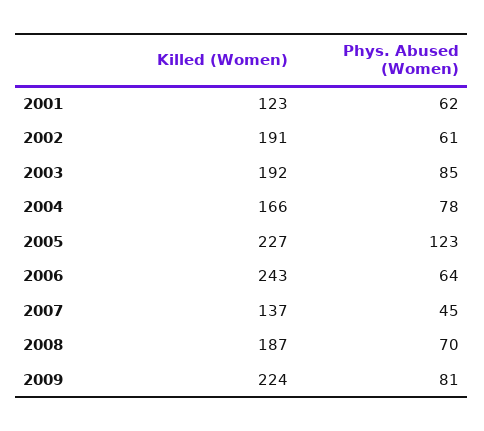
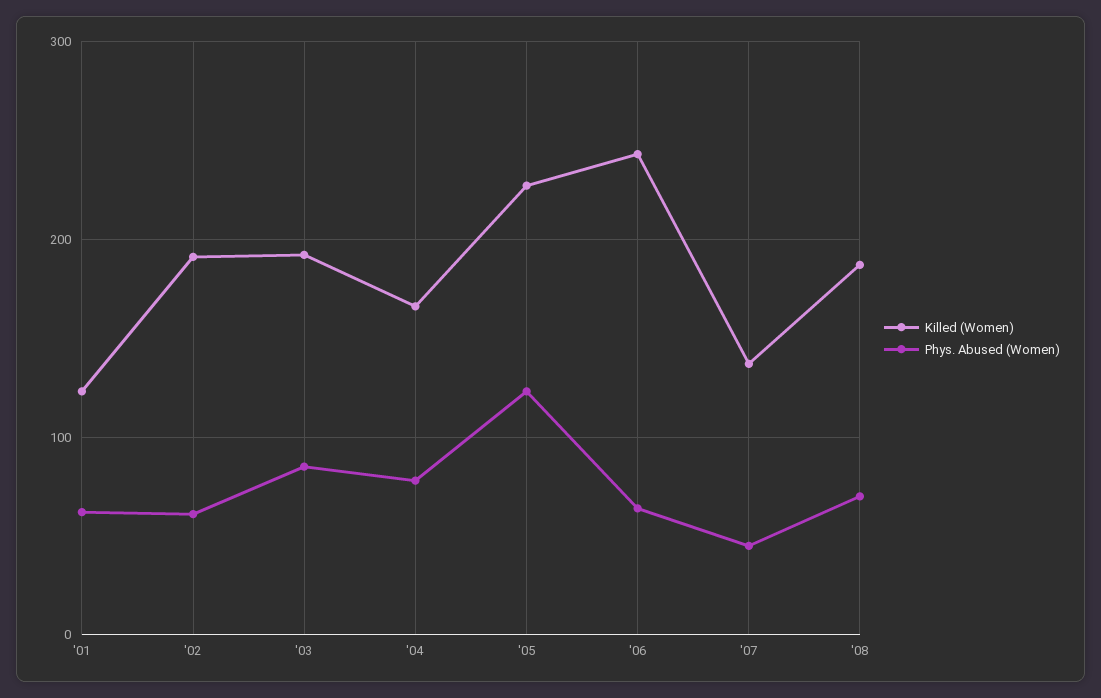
Killed (Women), 2009: 224 -> none
Phys. Abused (Women), 2009: 81 -> none

